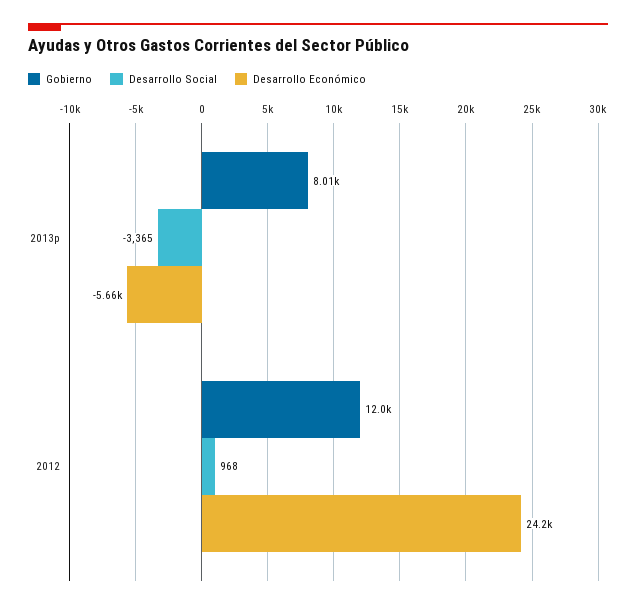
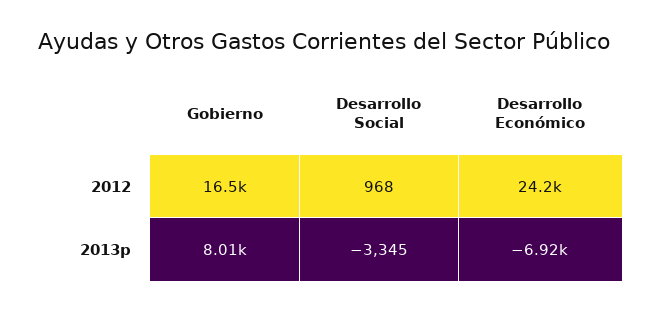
Desarrollo Social, 2013p: -3365 -> -3345
Desarrollo Económico, 2013p: -5660 -> -6920
Gobierno, 2012: 12000 -> 16500

